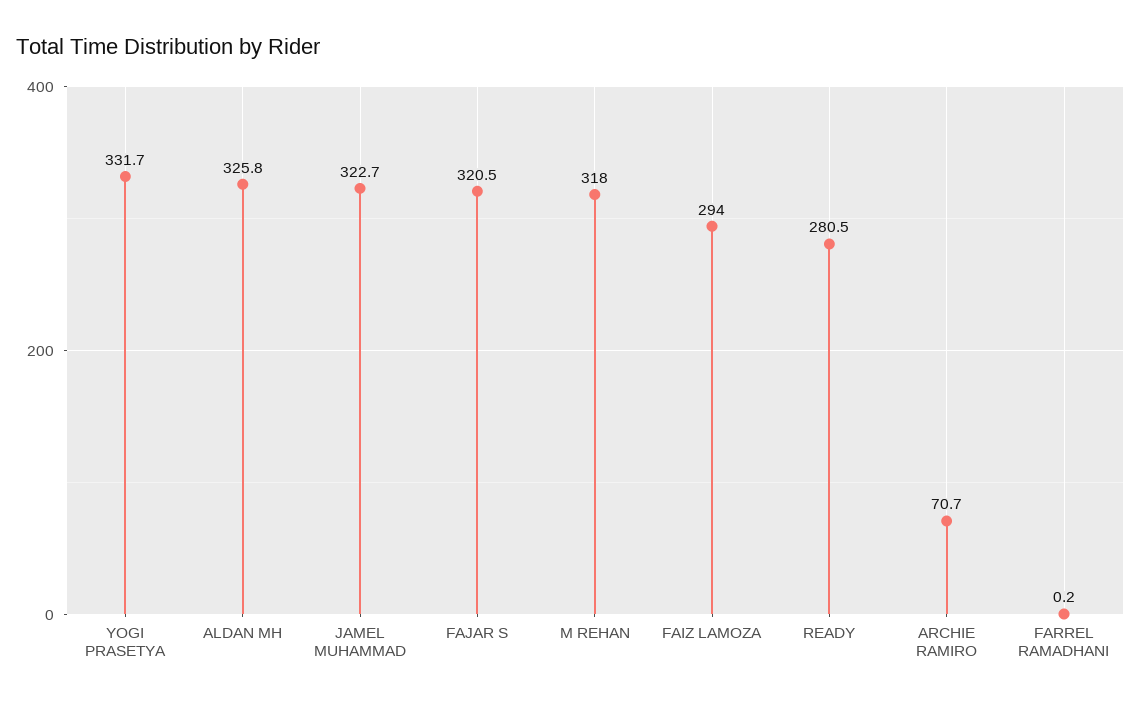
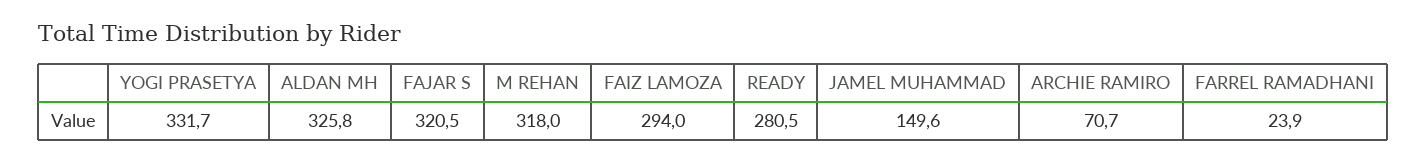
JAMEL MUHAMMAD: 322.7 -> 149.6
FARREL RAMADHANI: 0.2 -> 23.9

